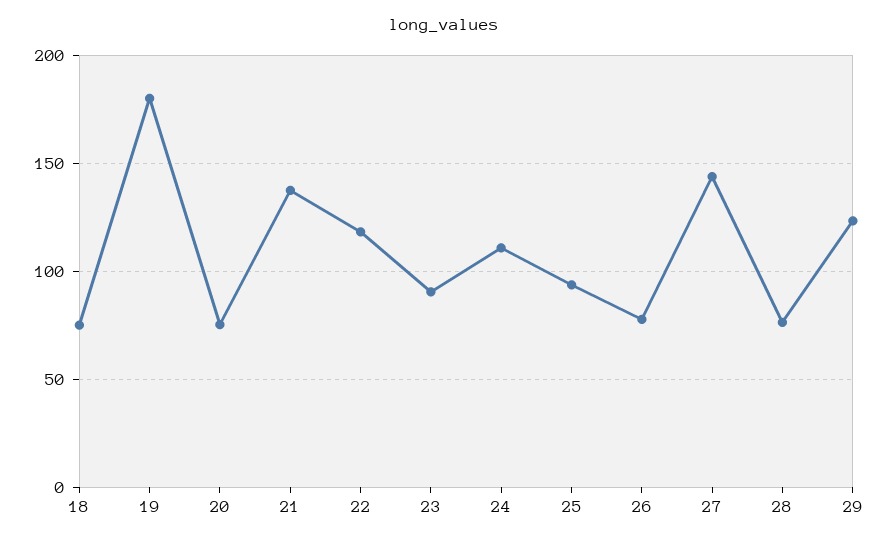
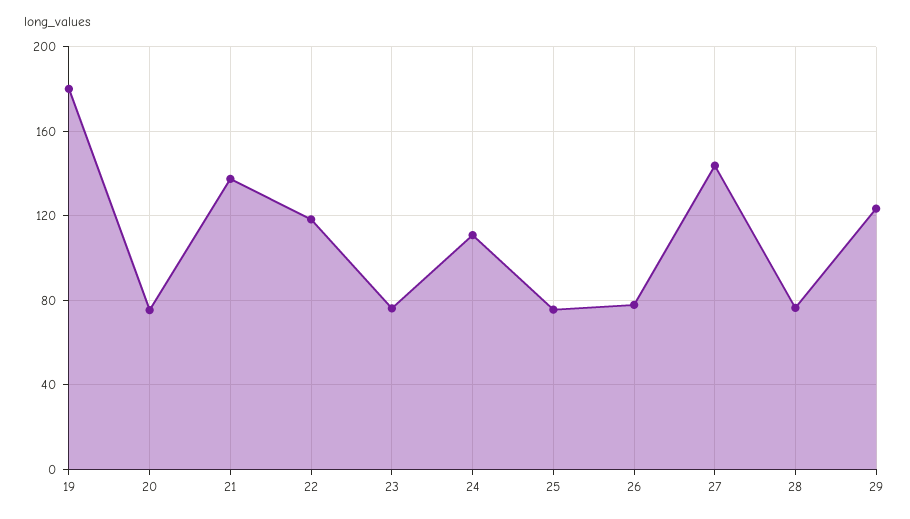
18: 75 -> none
23: 90 -> 75
25: 95 -> 75

